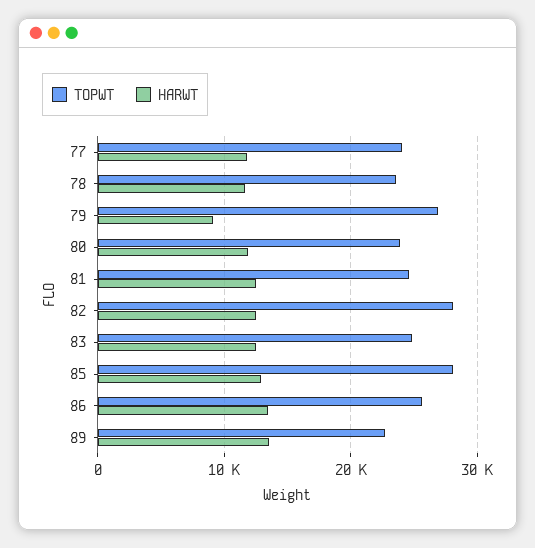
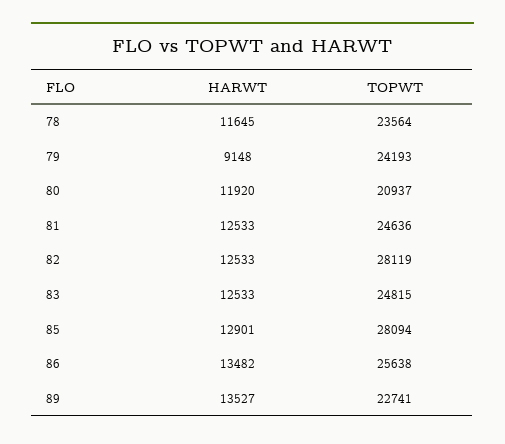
TOPWT, 77: 24000 -> none
HARWT, 77: 12000 -> none
TOPWT, 79: 27000 -> 24193
TOPWT, 80: 24000 -> 20937

